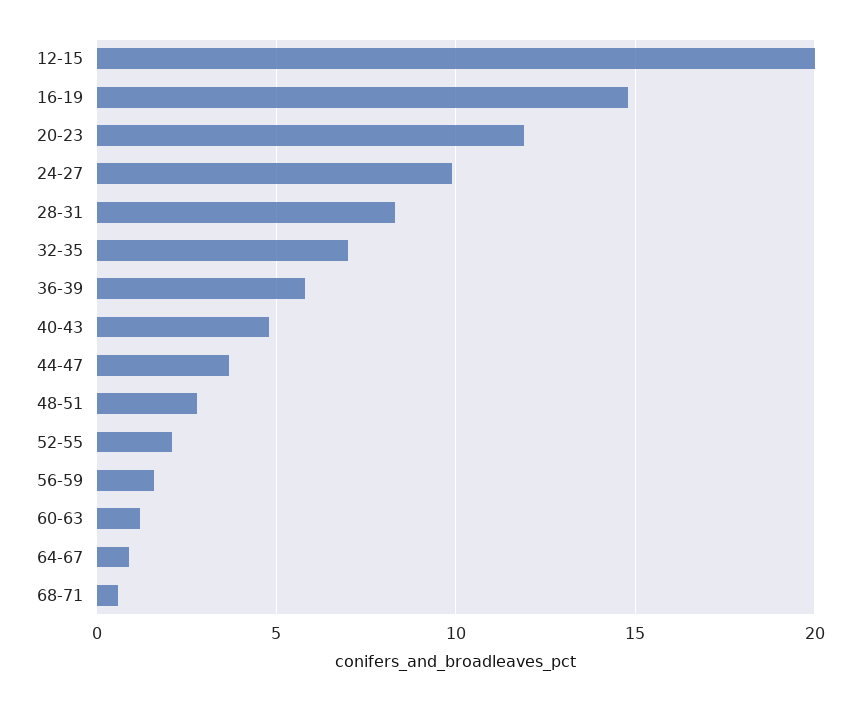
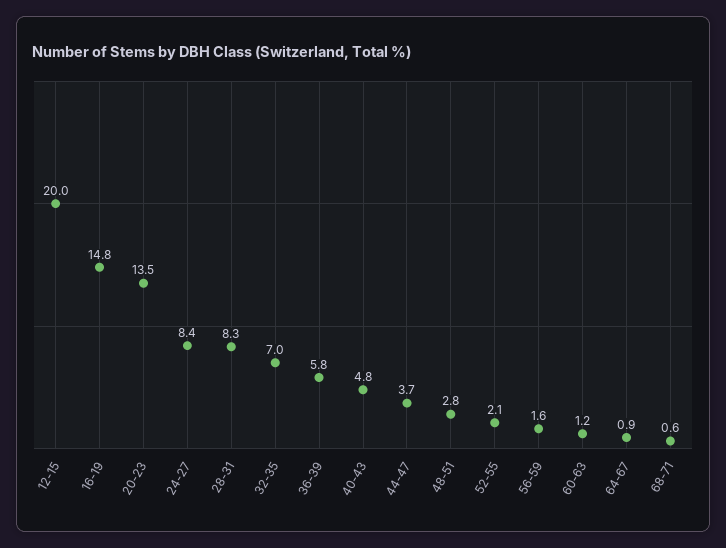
20-23: 12 -> 13.5
24-27: 10 -> 8.4

